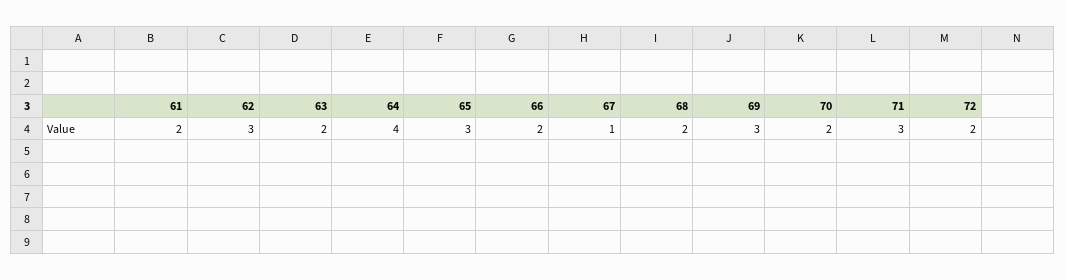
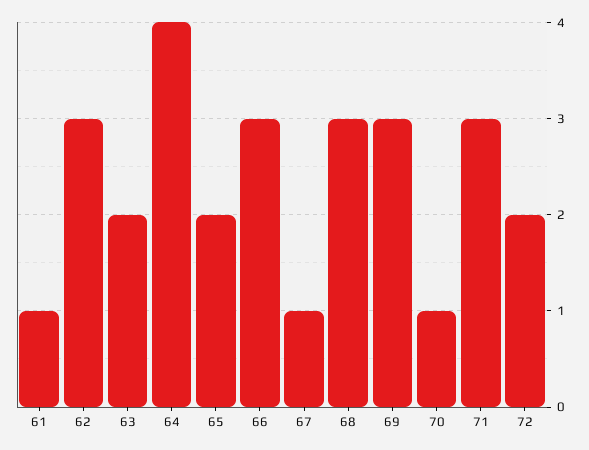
61: 2 -> 1
65: 3 -> 2
66: 2 -> 3
68: 2 -> 3
70: 2 -> 1

